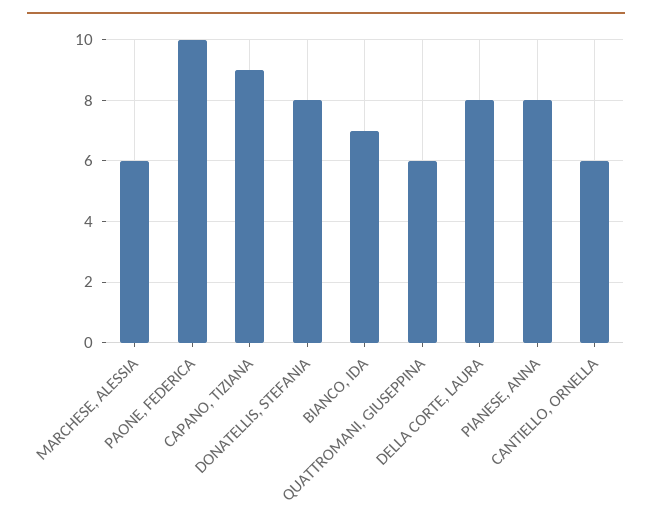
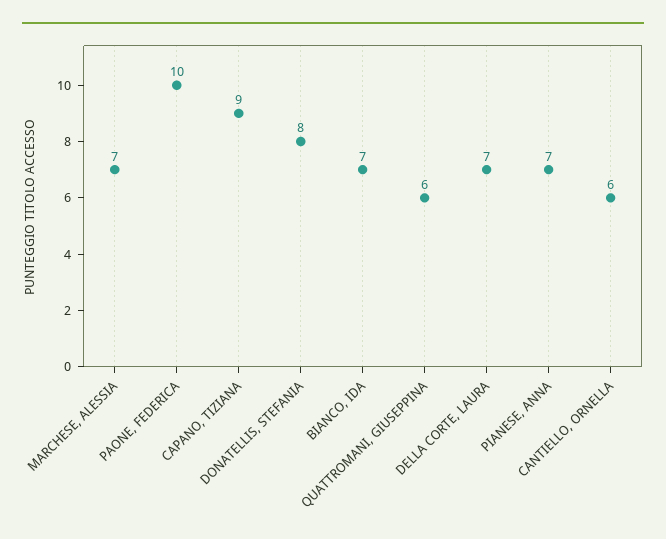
MARCHESE, ALESSIA: 6 -> 7
DELLA CORTE, LAURA: 8 -> 7
PIANESE, ANNA: 8 -> 7

